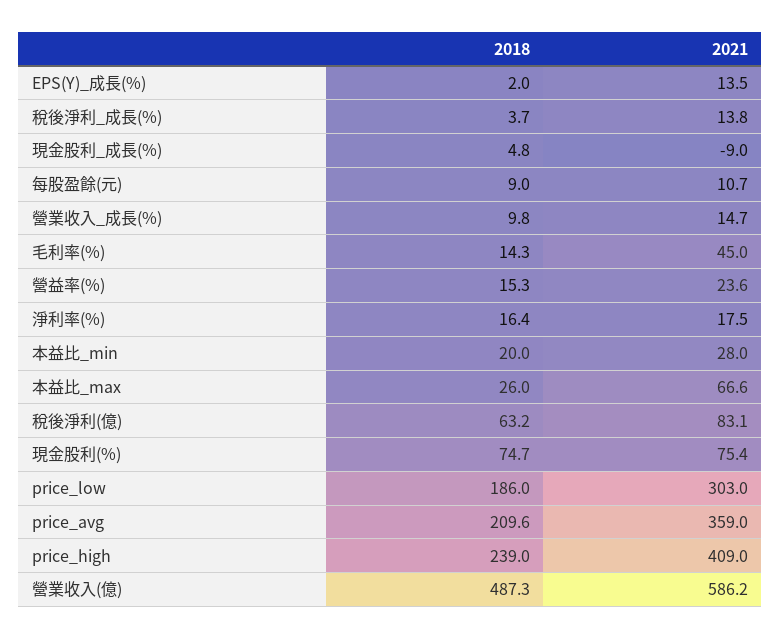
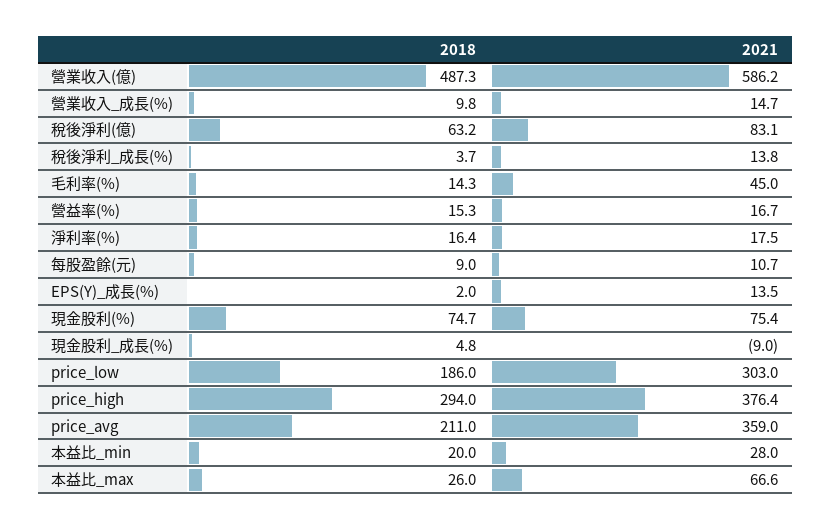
2021, 營益率(%): 23.6 -> 16.7
2018, price_avg: 209.6 -> 211
2018, price_high: 239 -> 294
2021, price_high: 409 -> 376.4

